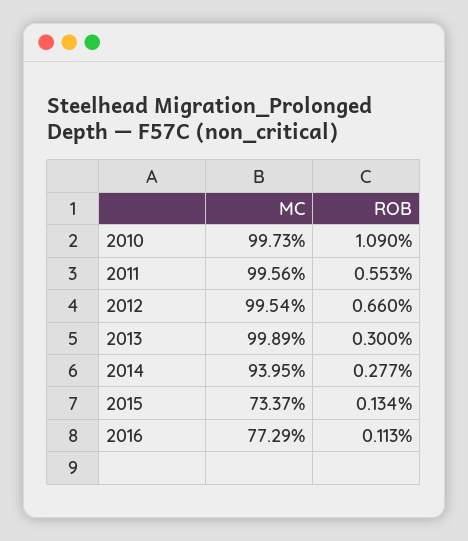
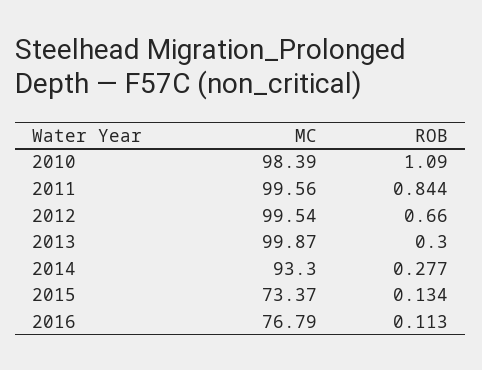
MC, 2010: 99.73 -> 98.39
ROB, 2011: 0.553 -> 0.844
MC, 2013: 99.89 -> 99.87
MC, 2014: 93.95 -> 93.3
MC, 2016: 77.29 -> 76.79

